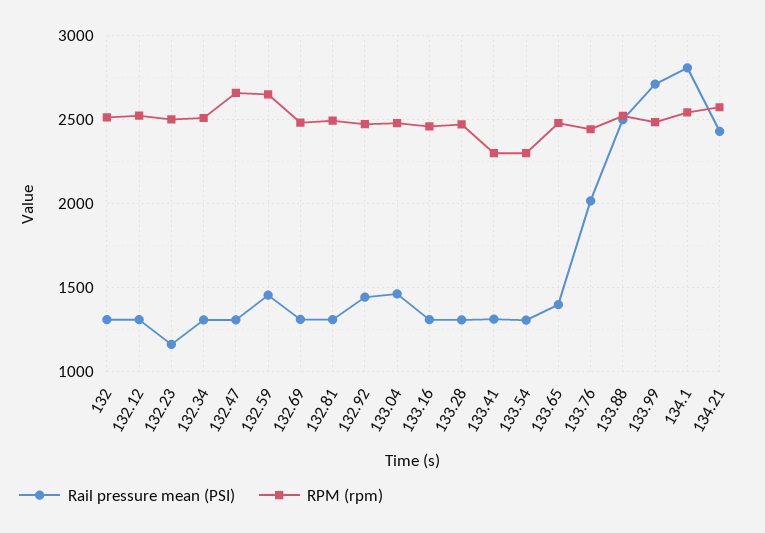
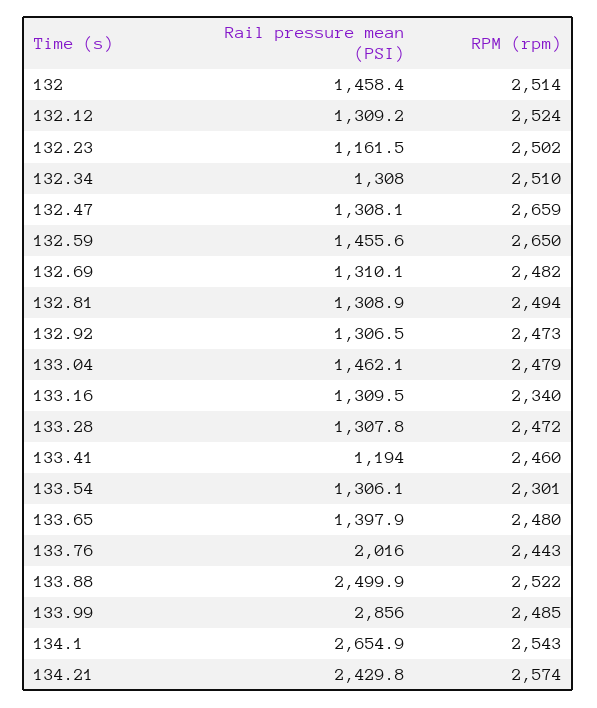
Rail pressure mean (PSI), 132: 1300 -> 1458.4
Rail pressure mean (PSI), 132.92: 1450 -> 1306.5
RPM (rpm), 133.16: 2450 -> 2340
Rail pressure mean (PSI), 133.41: 1300 -> 1194
RPM (rpm), 133.41: 2300 -> 2460
Rail pressure mean (PSI), 133.99: 2700 -> 2856
Rail pressure mean (PSI), 134.1: 2800 -> 2654.9

